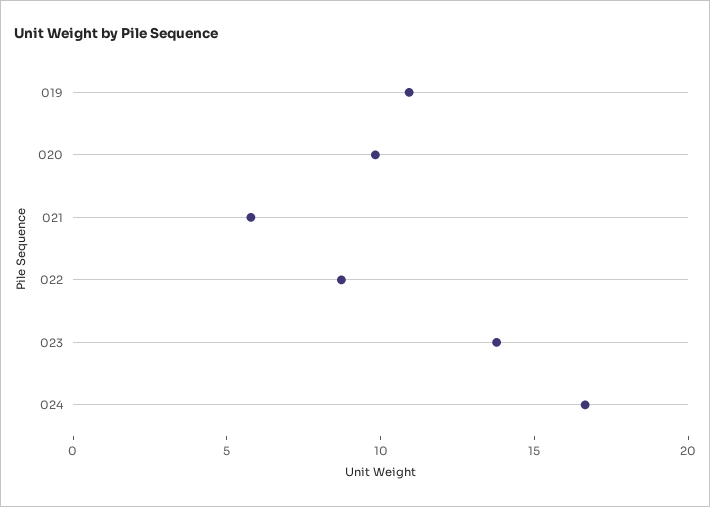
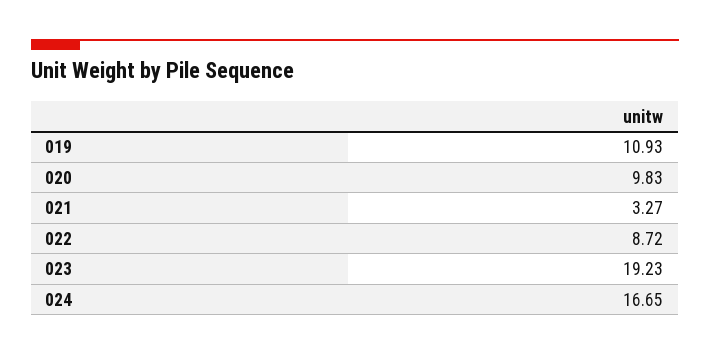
021: 6 -> 3.27
023: 14 -> 19.23

